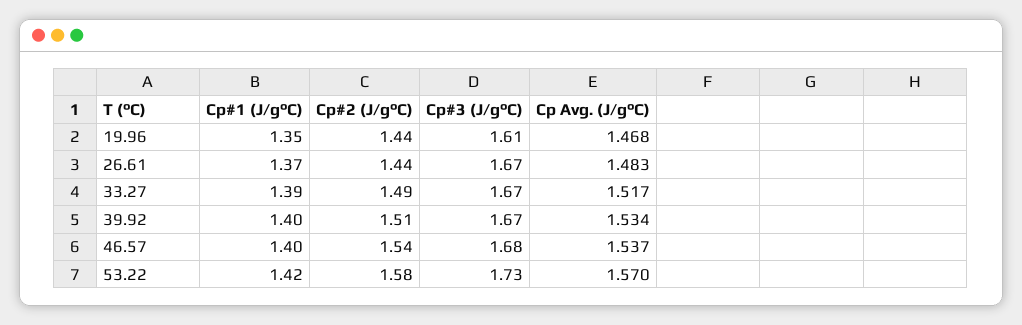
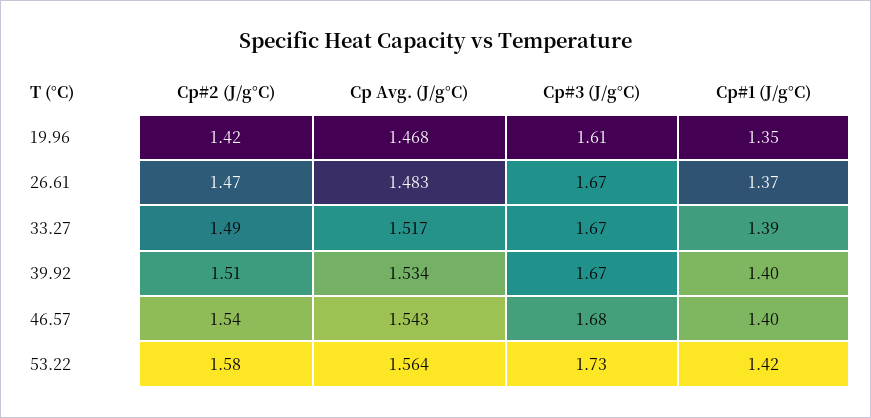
Cp#2 (J/g°C), 19.96: 1.44 -> 1.42
Cp#2 (J/g°C), 26.61: 1.44 -> 1.47
Cp Avg. (J/g°C), 46.57: 1.537 -> 1.543
Cp Avg. (J/g°C), 53.22: 1.57 -> 1.564

